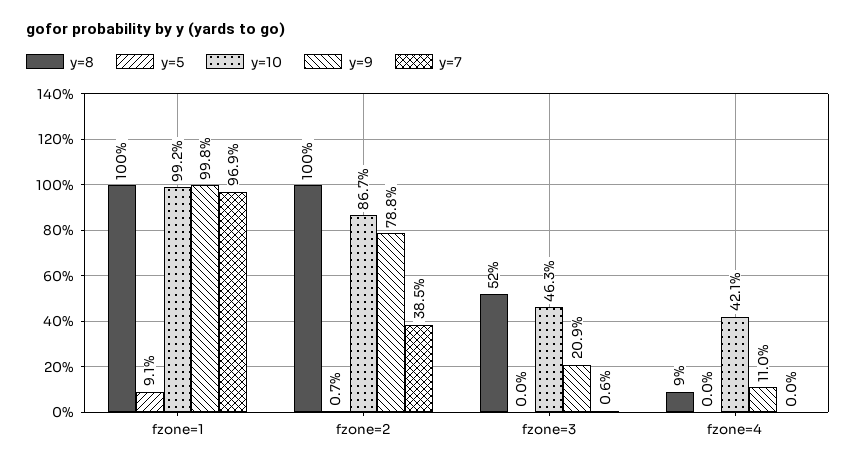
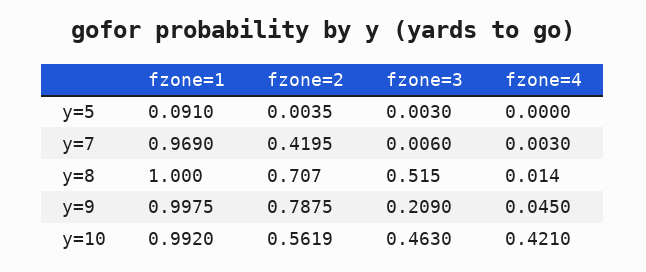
y=8, fzone=2: 1 -> 0.707
y=5, fzone=2: 0.007 -> 0.0035
y=10, fzone=2: 0.867 -> 0.5619
y=7, fzone=2: 0.385 -> 0.4195
y=5, fzone=3: 0 -> 0.003
y=8, fzone=4: 0.09 -> 0.014
y=9, fzone=4: 0.11 -> 0.045
y=7, fzone=4: 0 -> 0.003

